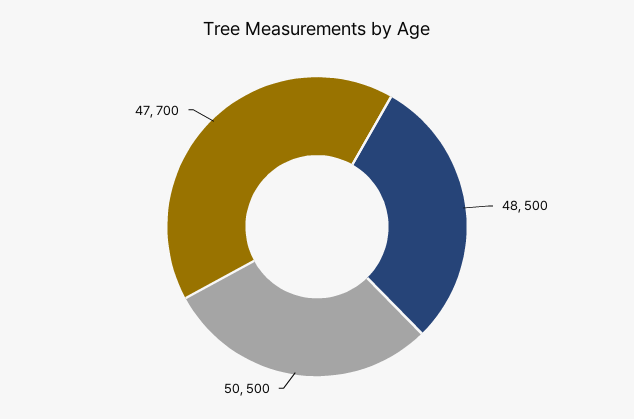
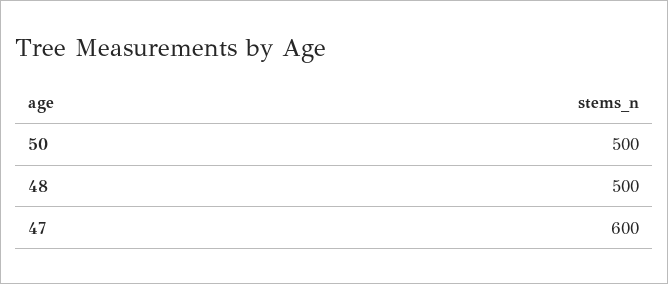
47: 700 -> 600

